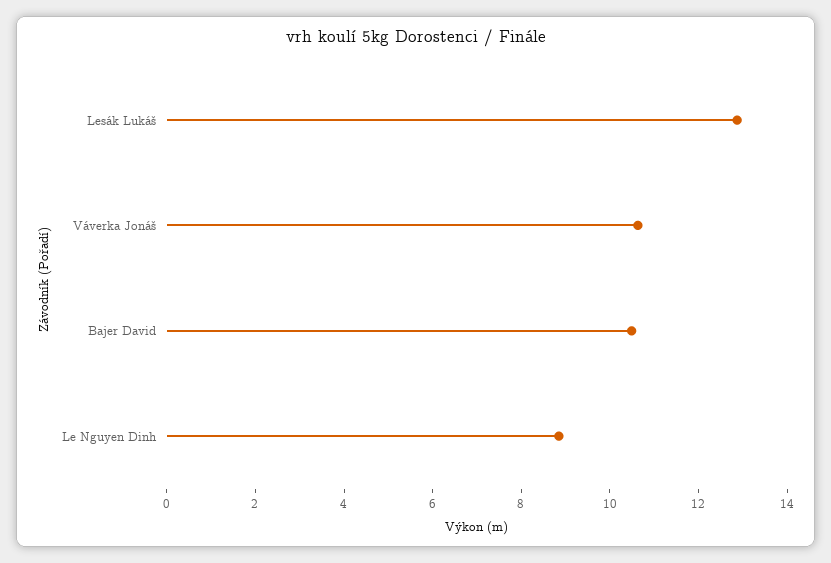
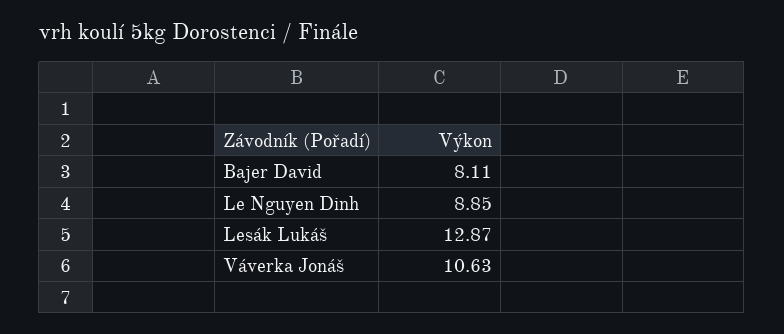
Bajer David: 10.5 -> 8.11

